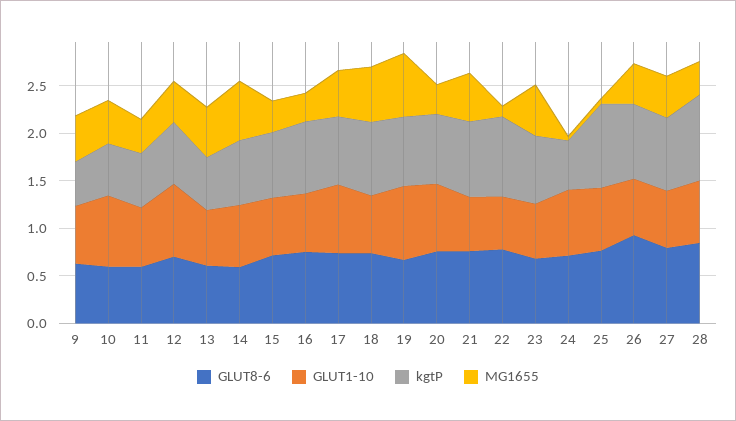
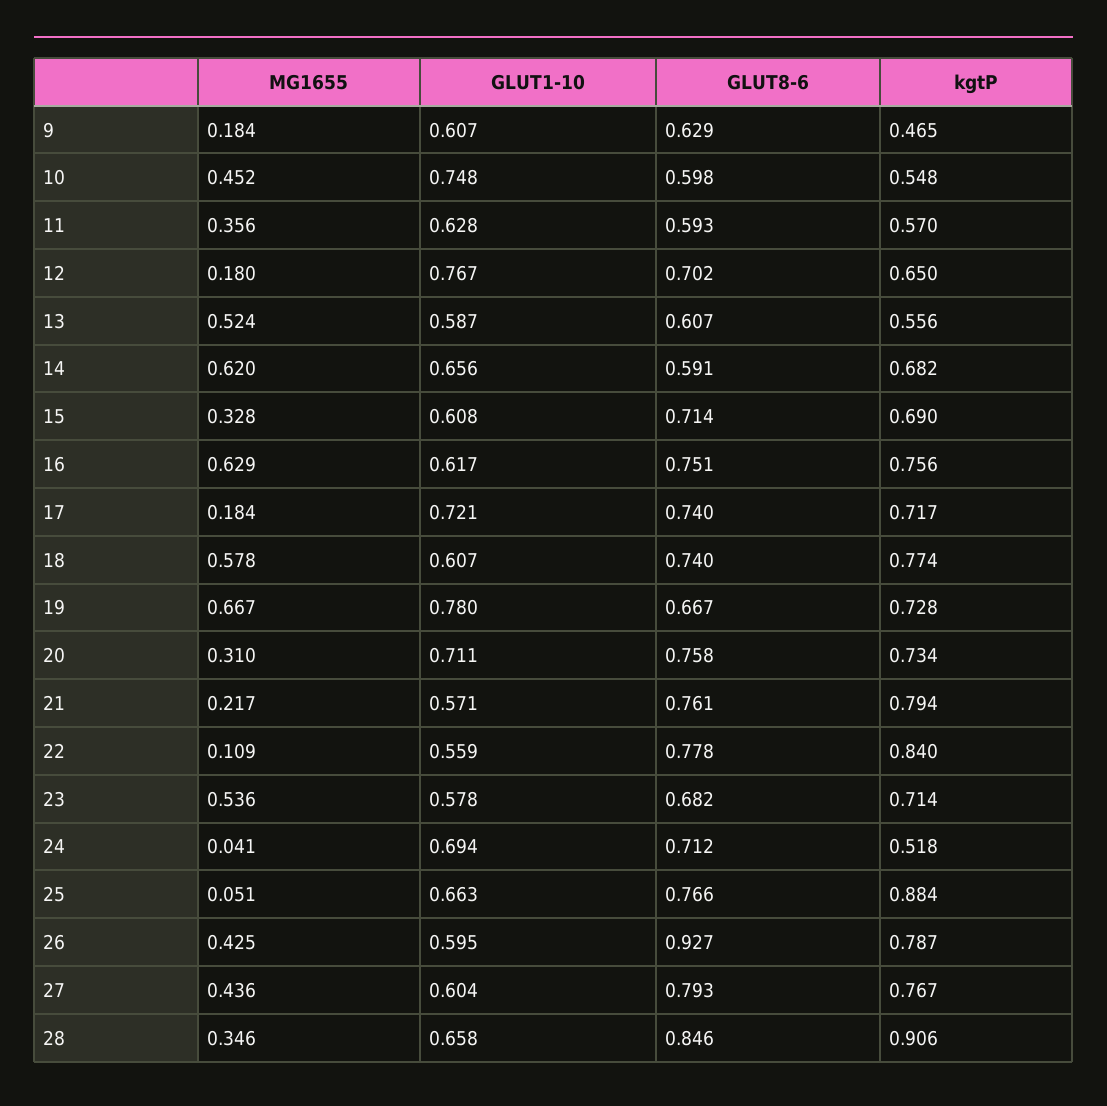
MG1655, 9: 0.5 -> 0.184
MG1655, 12: 0.4 -> 0.18
MG1655, 16: 0.3 -> 0.629
MG1655, 17: 0.5 -> 0.184
MG1655, 21: 0.5 -> 0.217

